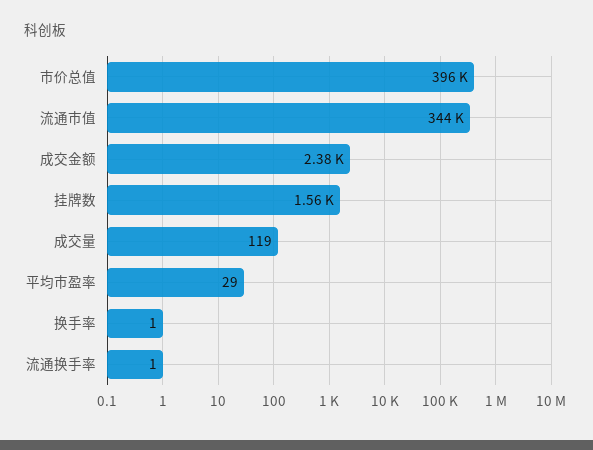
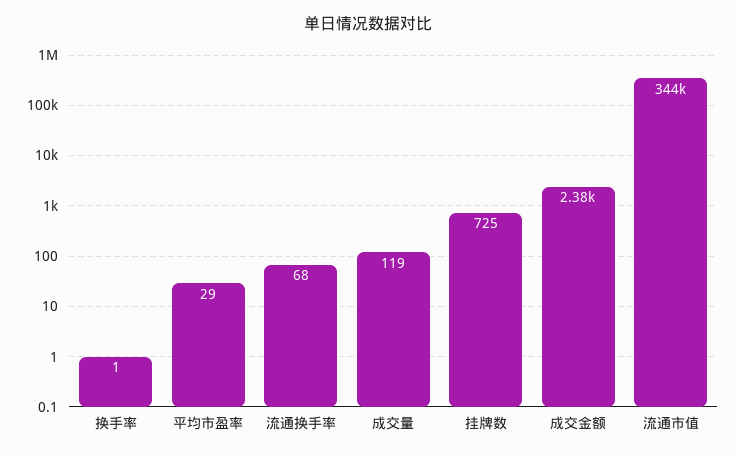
市价总值: 396000 -> none
挂牌数: 1560 -> 725
流通换手率: 1 -> 68

